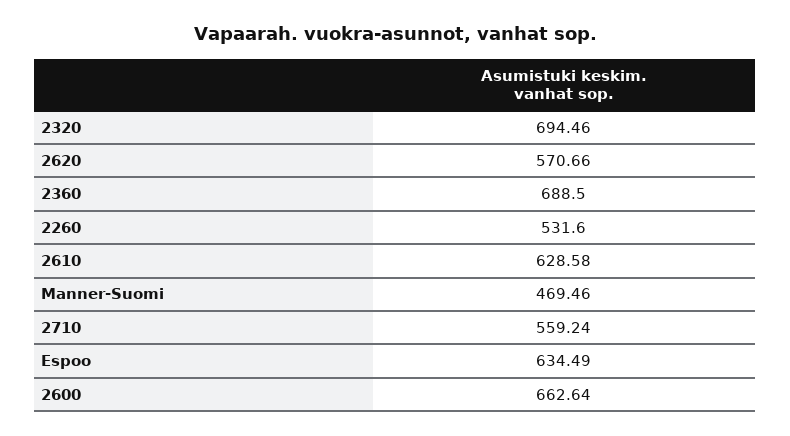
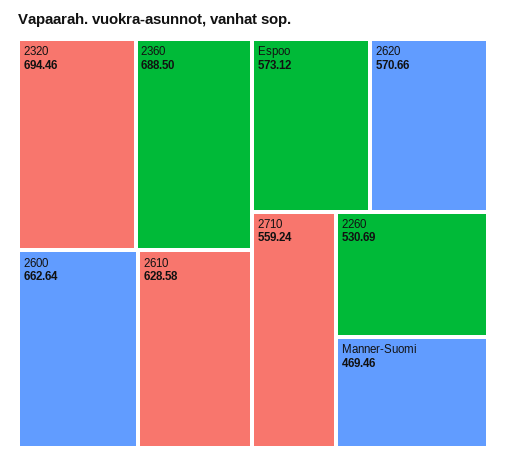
2260: 531.6 -> 530.69
Espoo: 634.49 -> 573.12

